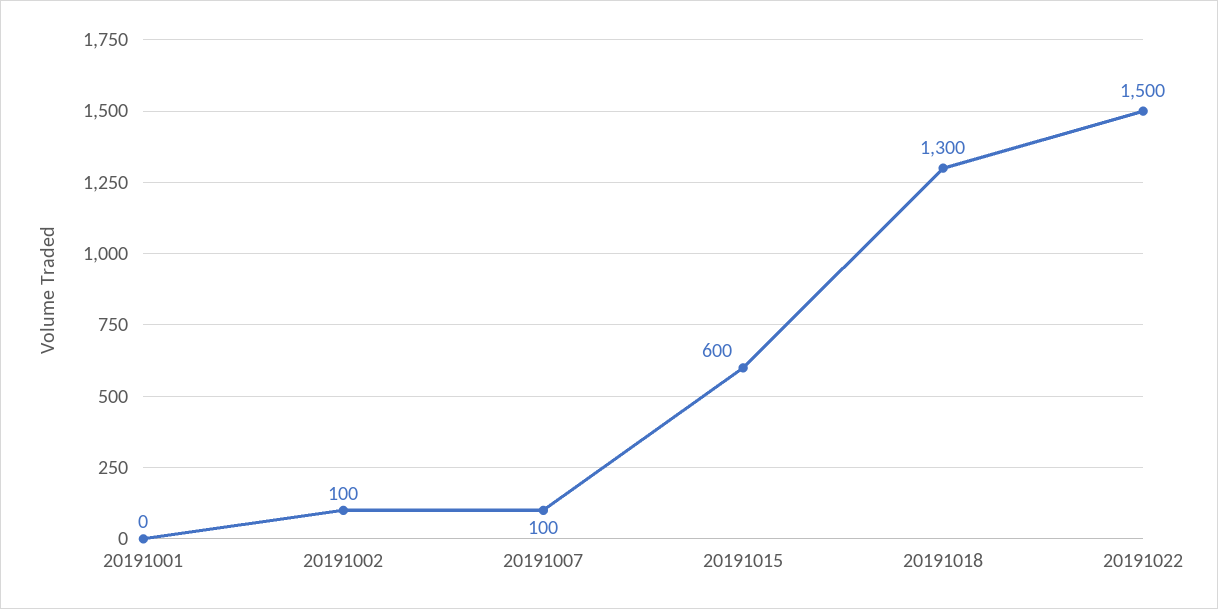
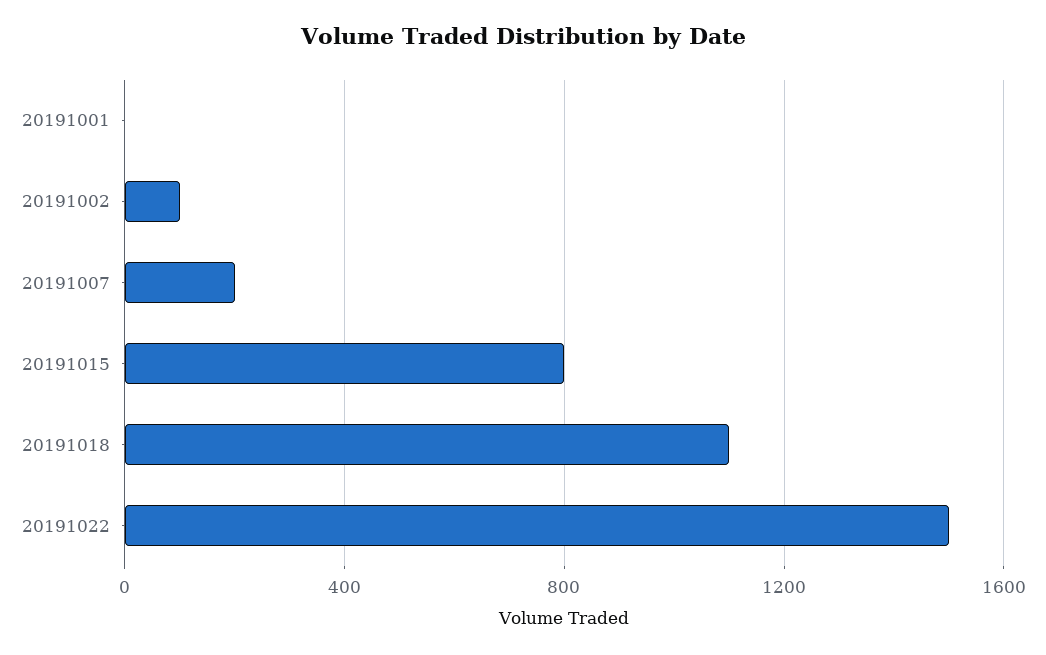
20191007: 100 -> 200
20191015: 600 -> 800
20191018: 1300 -> 1100

